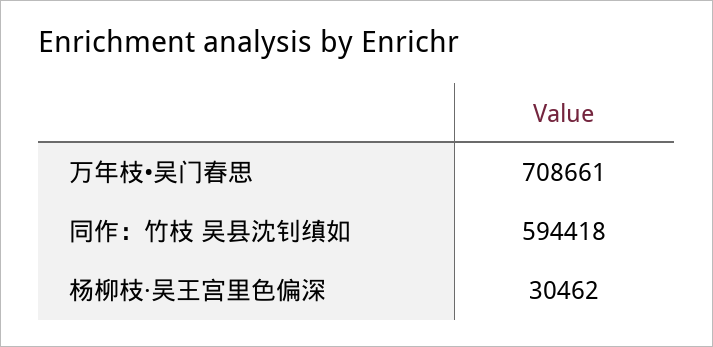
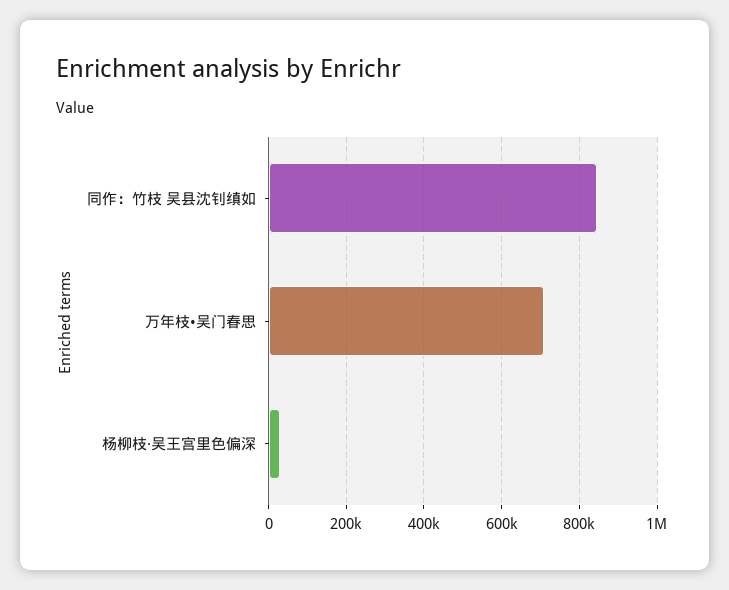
同作：竹枝 吴县沈钊缜如: 594418 -> 840000

